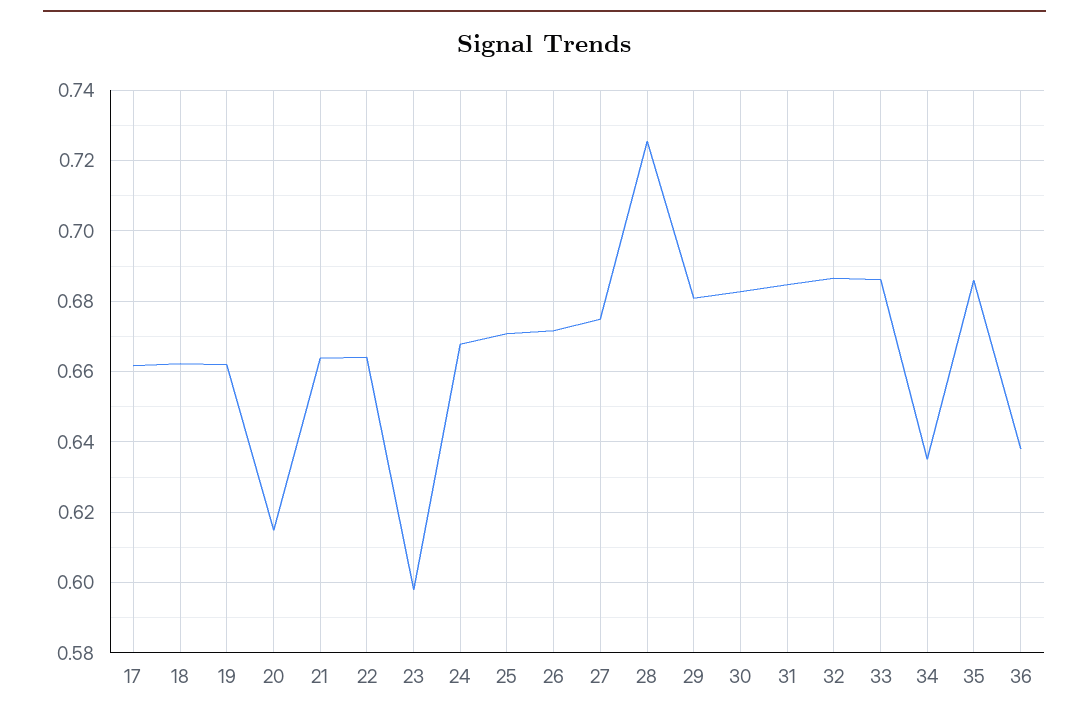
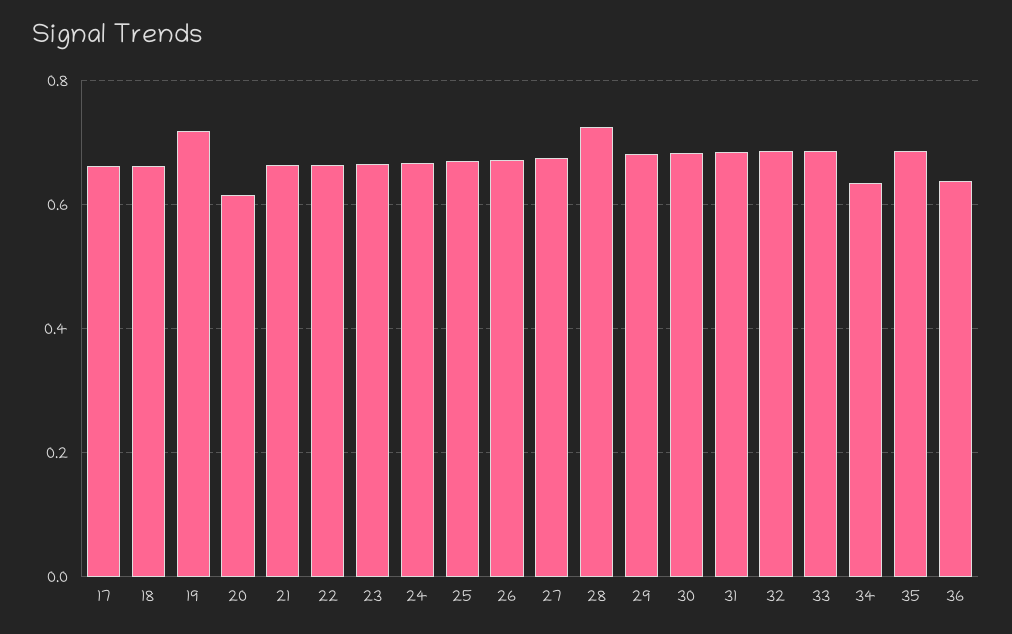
19: 0.662 -> 0.72
23: 0.598 -> 0.66

